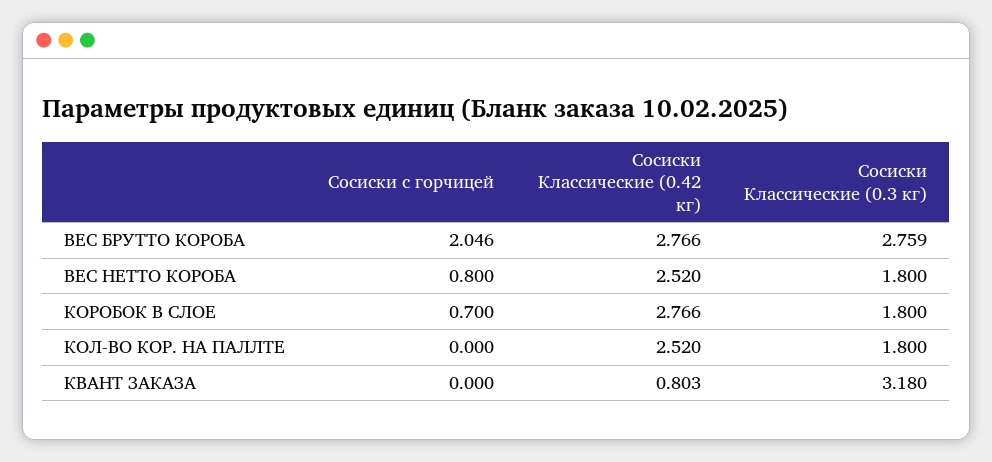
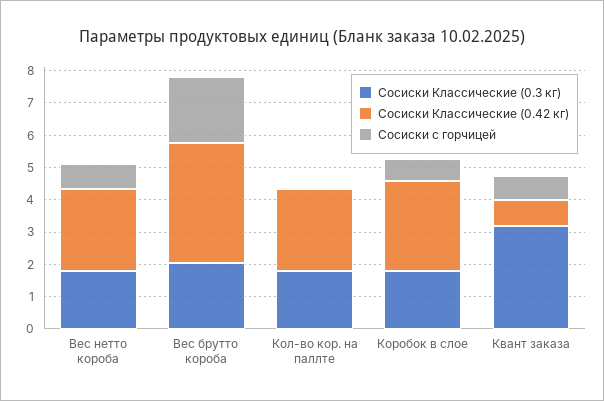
Сосиски Классические (0.42 кг), ВЕС БРУТТО КОРОБА: 2.766 -> 3.75
Сосиски Классические (0.3 кг), ВЕС БРУТТО КОРОБА: 2.759 -> 2
Сосиски с горчицей, КВАНТ ЗАКАЗА: 0 -> 0.75

